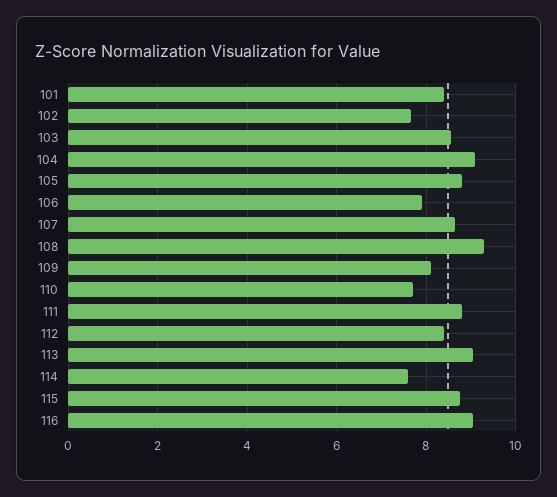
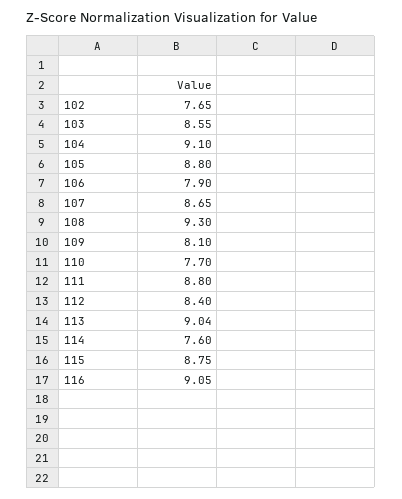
101: 8.4 -> none

